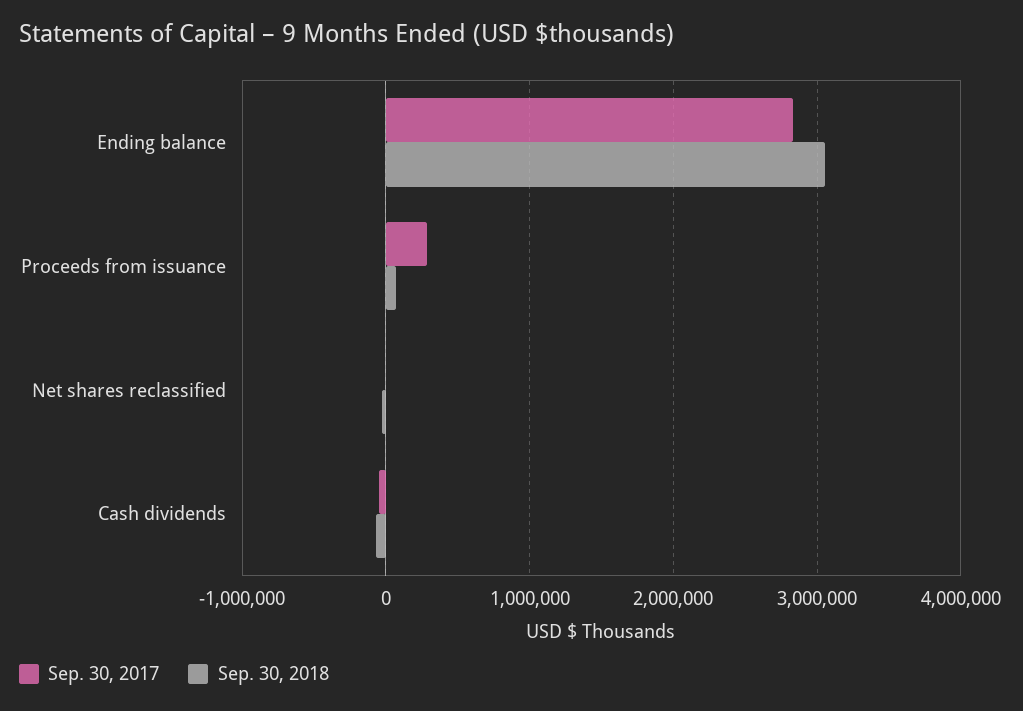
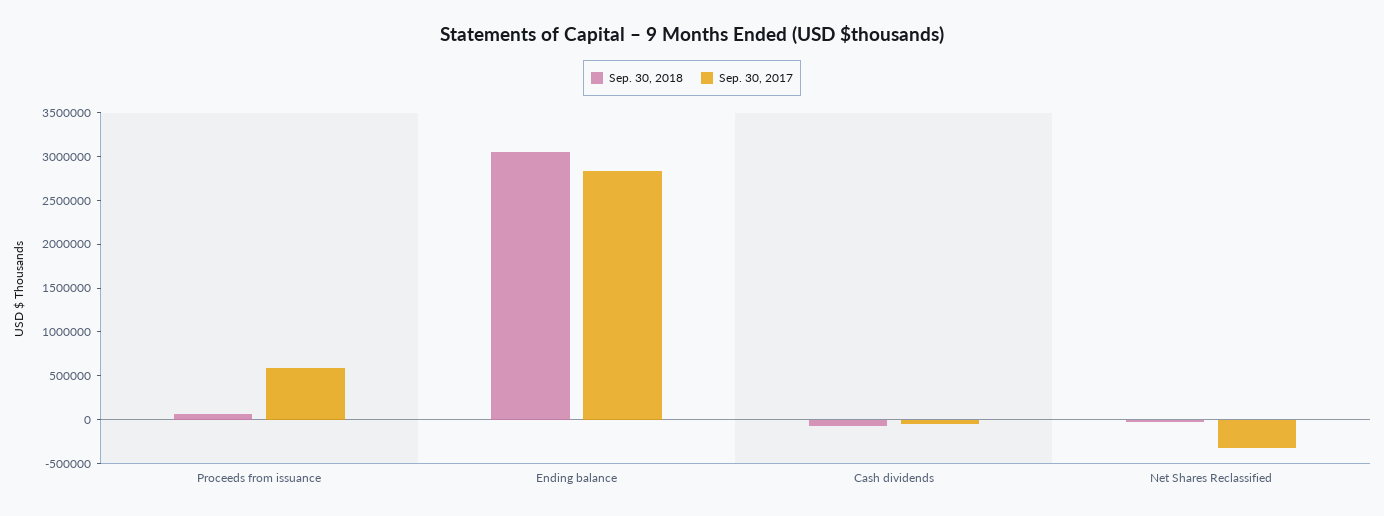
Sep. 30, 2017, Proceeds from issuance: 300000 -> 600000
Sep. 30, 2017, Net shares reclassified: 0 -> -300000

